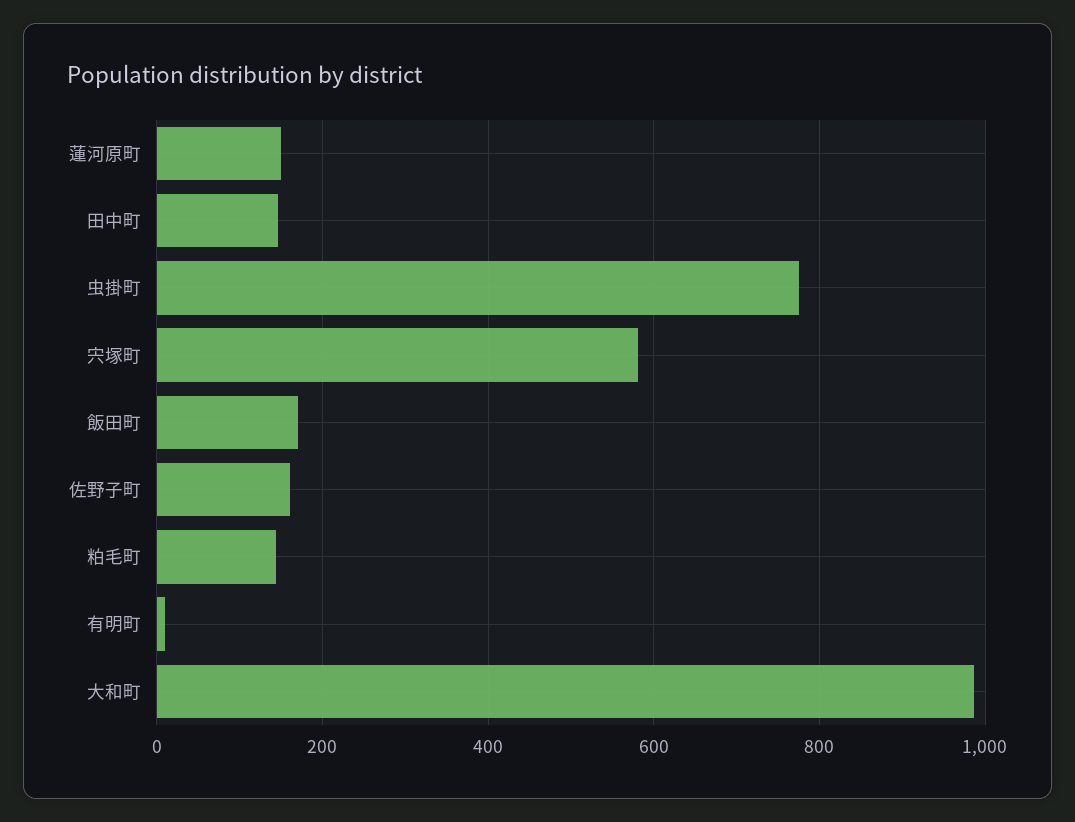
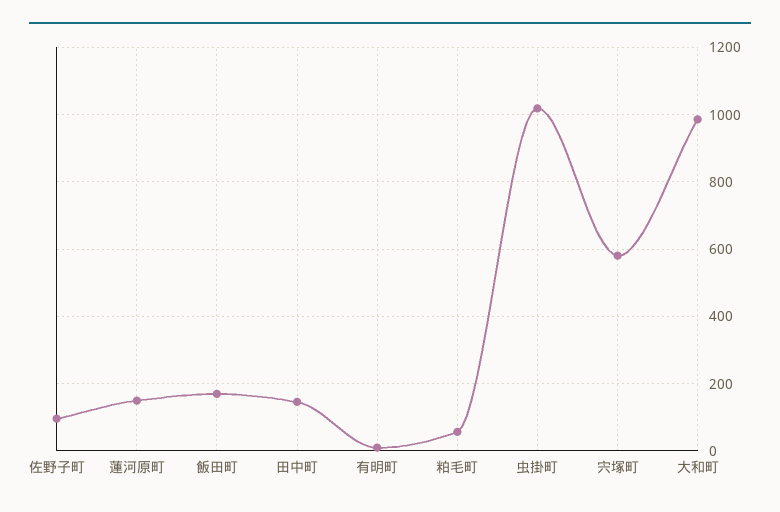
虫掛町: 780 -> 1020
佐野子町: 160 -> 100
粕毛町: 140 -> 60

